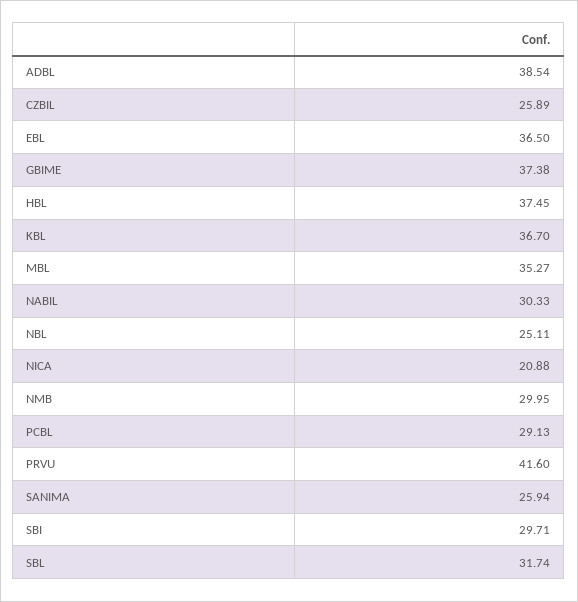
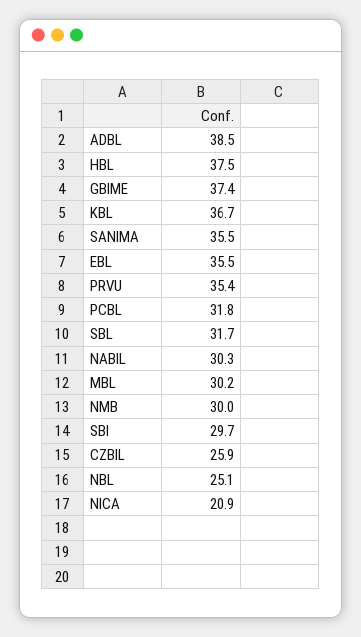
EBL: 36.5 -> 35.5
MBL: 35.27 -> 30.2
PCBL: 29.13 -> 31.8
PRVU: 41.6 -> 35.4
SANIMA: 25.94 -> 35.5

